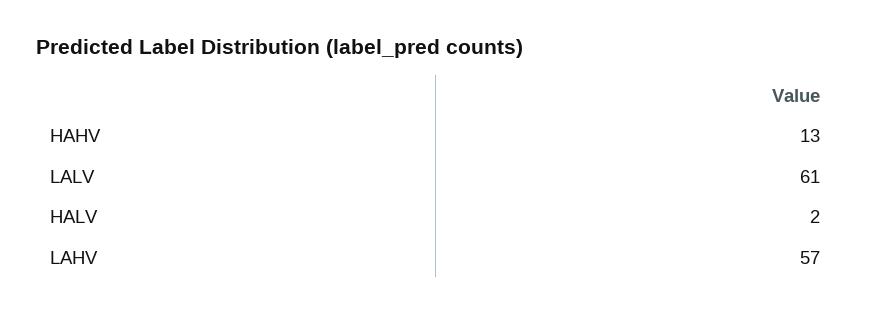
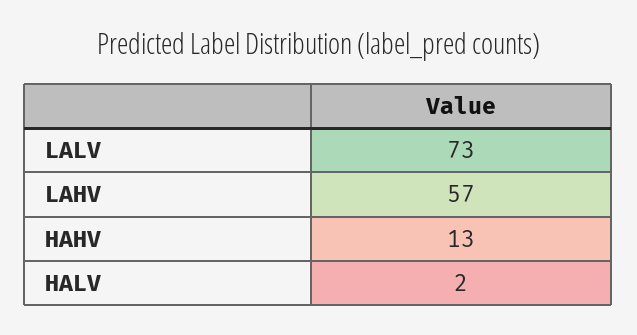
LALV: 61 -> 73

